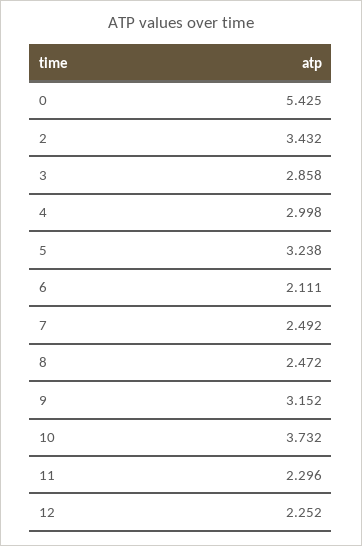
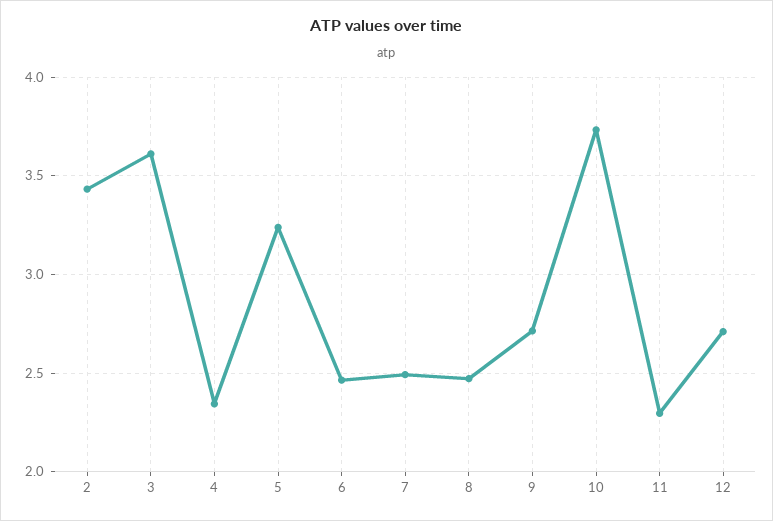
0: 5.425 -> none
3: 2.858 -> 3.6
4: 2.998 -> 2.35
6: 2.111 -> 2.45
9: 3.152 -> 2.7
12: 2.252 -> 2.7

